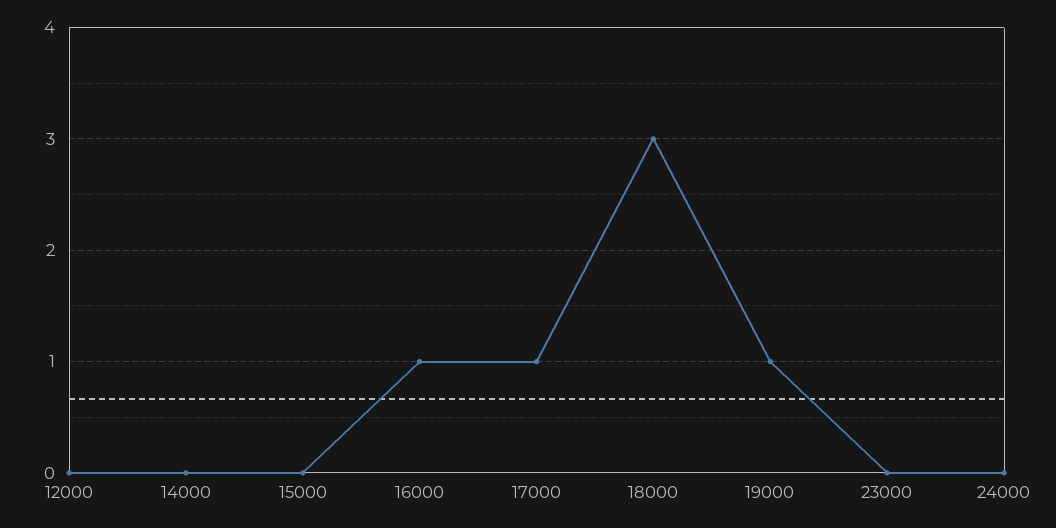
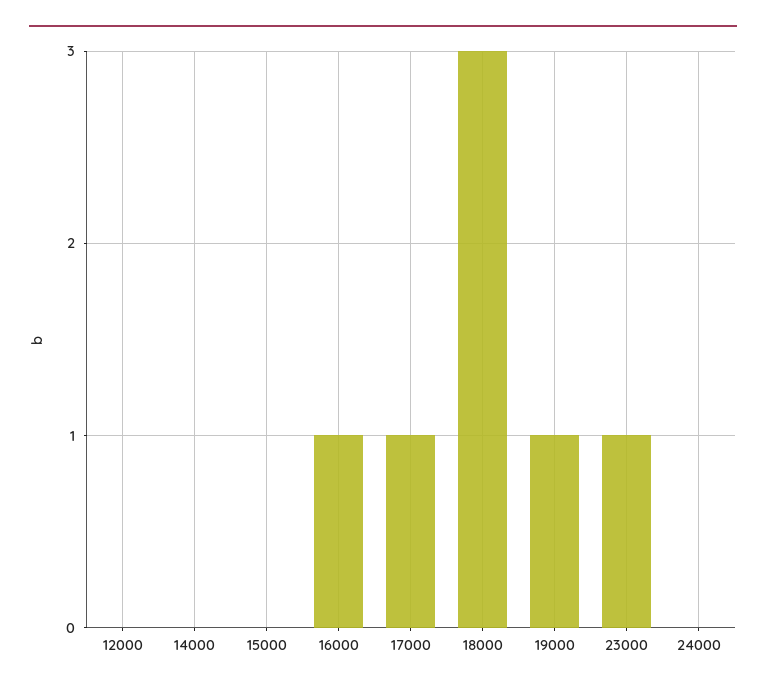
23000: 0 -> 1

